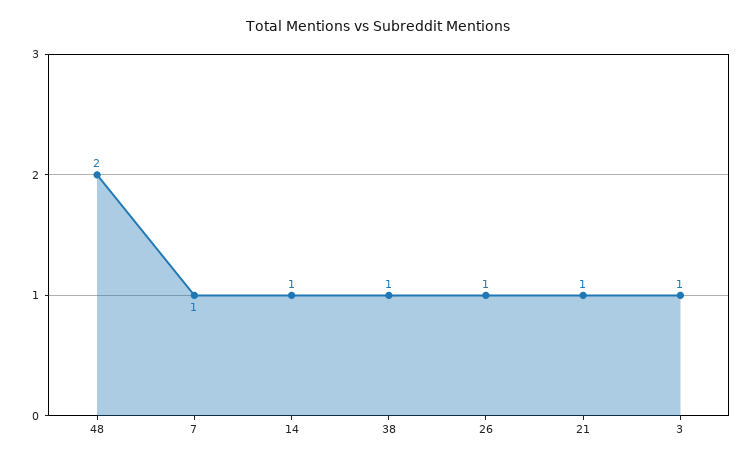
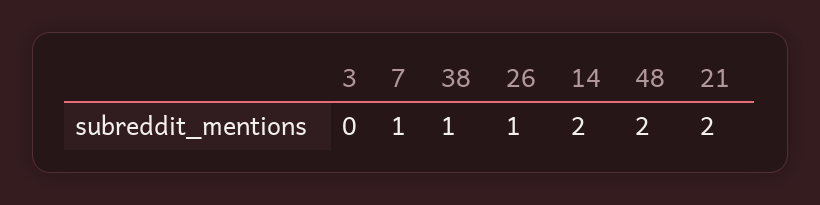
14: 1 -> 2
21: 1 -> 2
3: 1 -> 0

